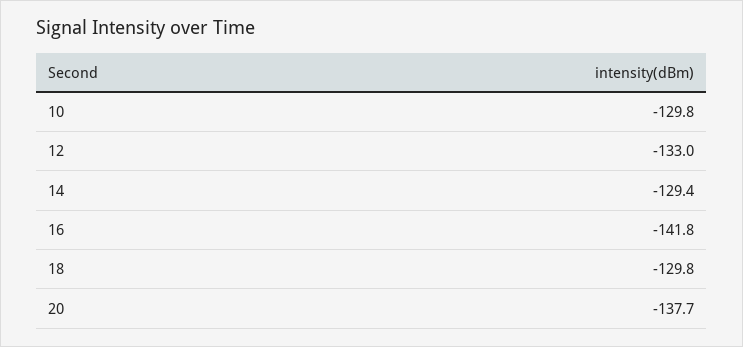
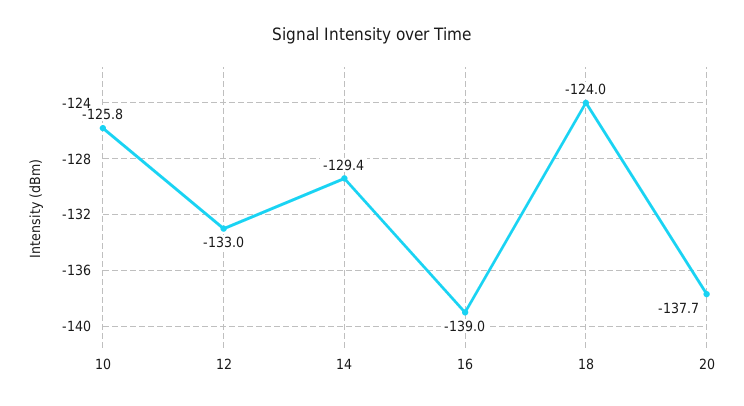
10: -129.8 -> -125.8
16: -141.8 -> -139
18: -129.8 -> -124

